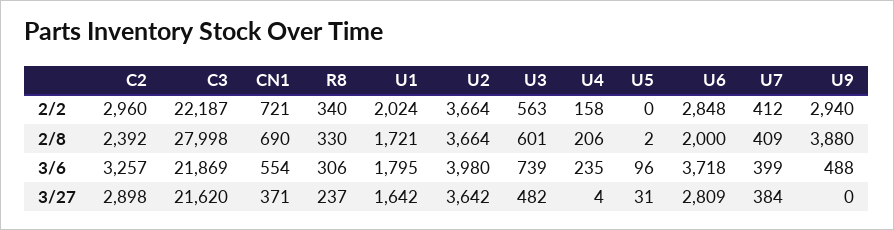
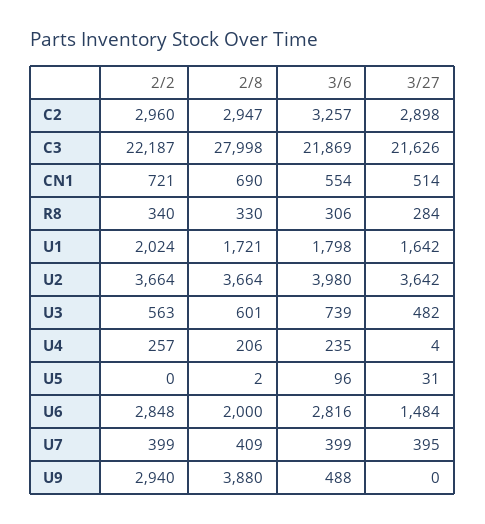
U4, 2/2: 158 -> 257
U7, 2/2: 412 -> 399
C2, 2/8: 2392 -> 2947
U1, 3/6: 1795 -> 1798
U6, 3/6: 3718 -> 2816
C3, 3/27: 21620 -> 21626
CN1, 3/27: 371 -> 514
R8, 3/27: 237 -> 284
U6, 3/27: 2809 -> 1484
U7, 3/27: 384 -> 395

